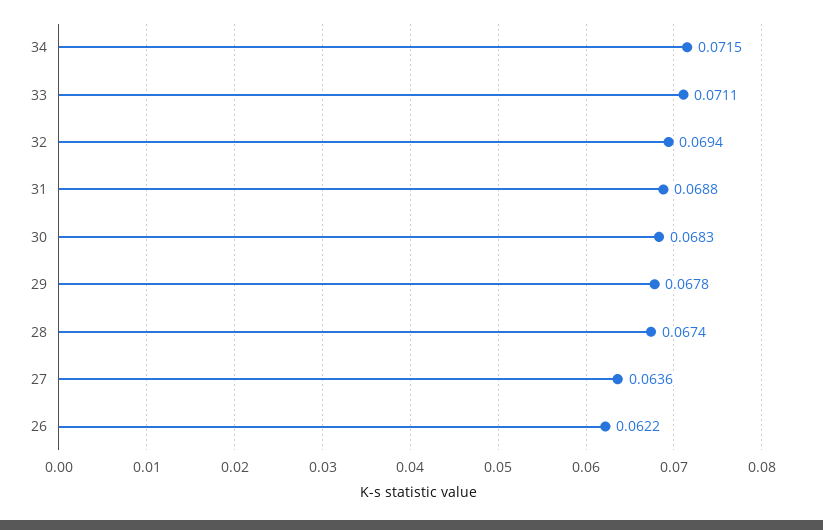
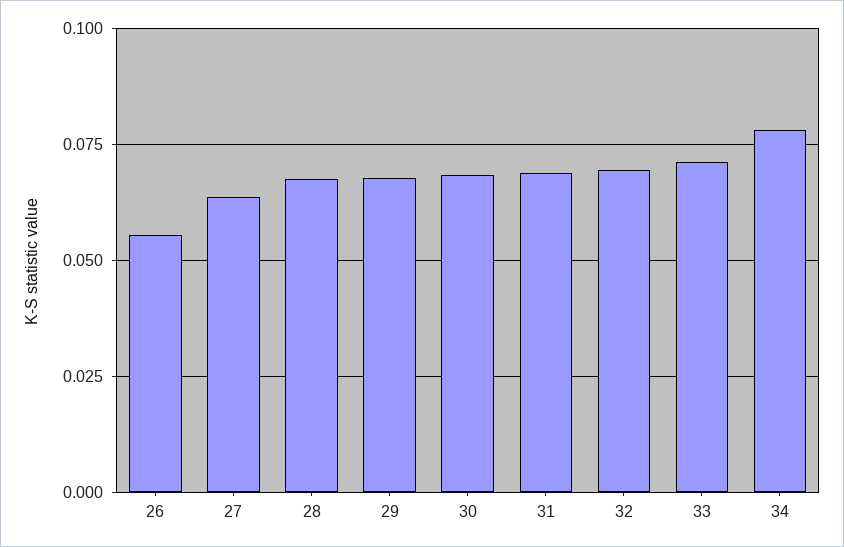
34: 0.0715 -> 0.0775
26: 0.0622 -> 0.055

